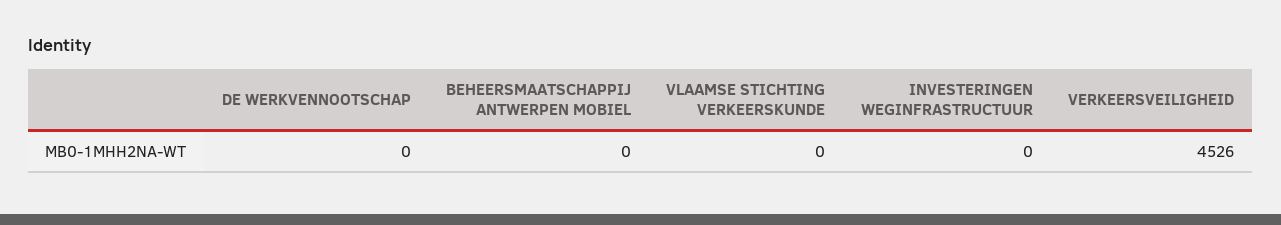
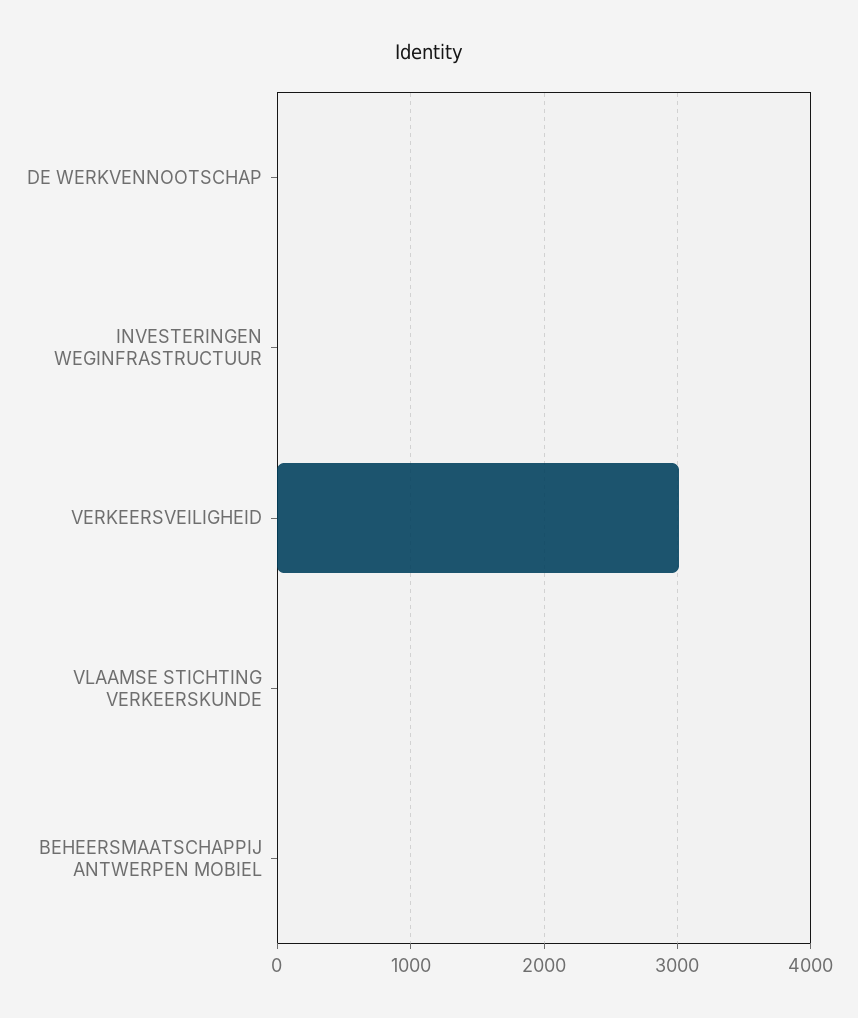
VERKEERSVEILIGHEID: 4526 -> 3000

